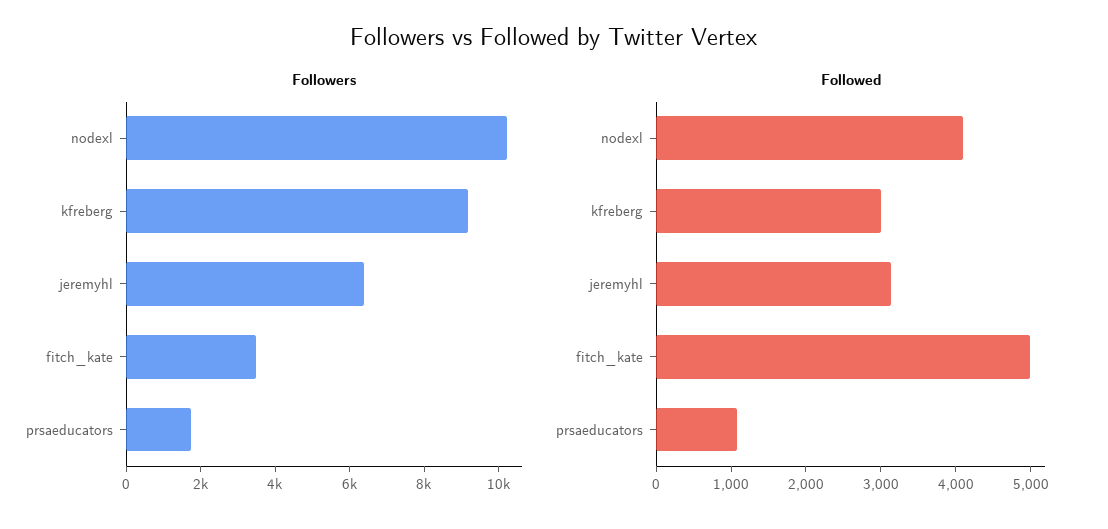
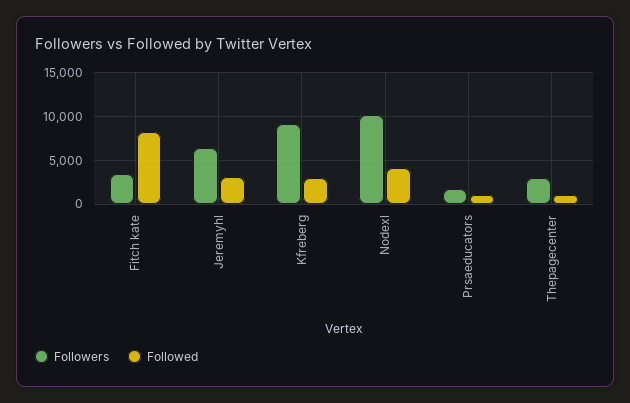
Followed, fitch_kate: 5000 -> 8000
Followers, Thepagecenter: none -> 3000
Followed, Thepagecenter: none -> 1000

